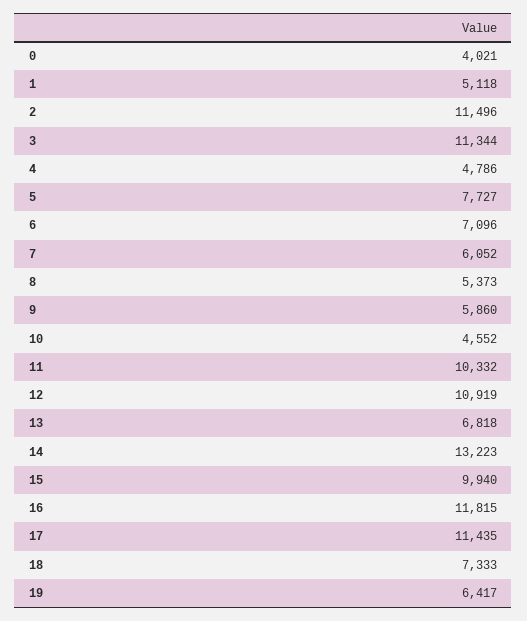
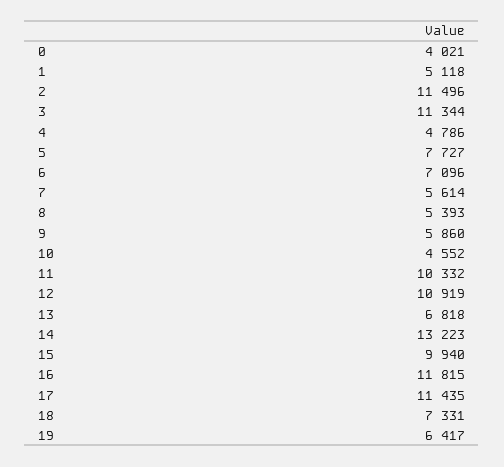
7: 6052 -> 5614
8: 5373 -> 5393
18: 7333 -> 7331

